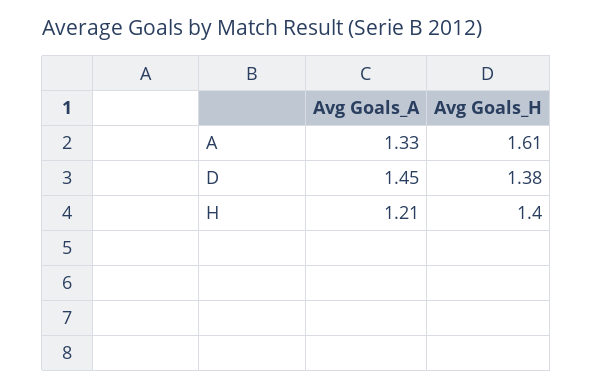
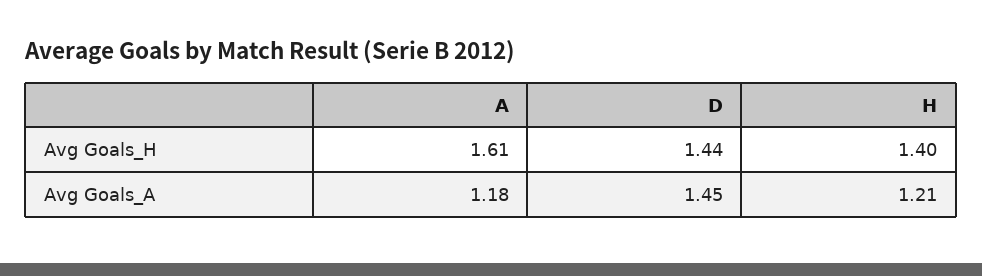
Avg Goals_A, A: 1.33 -> 1.18
Avg Goals_H, D: 1.38 -> 1.44

